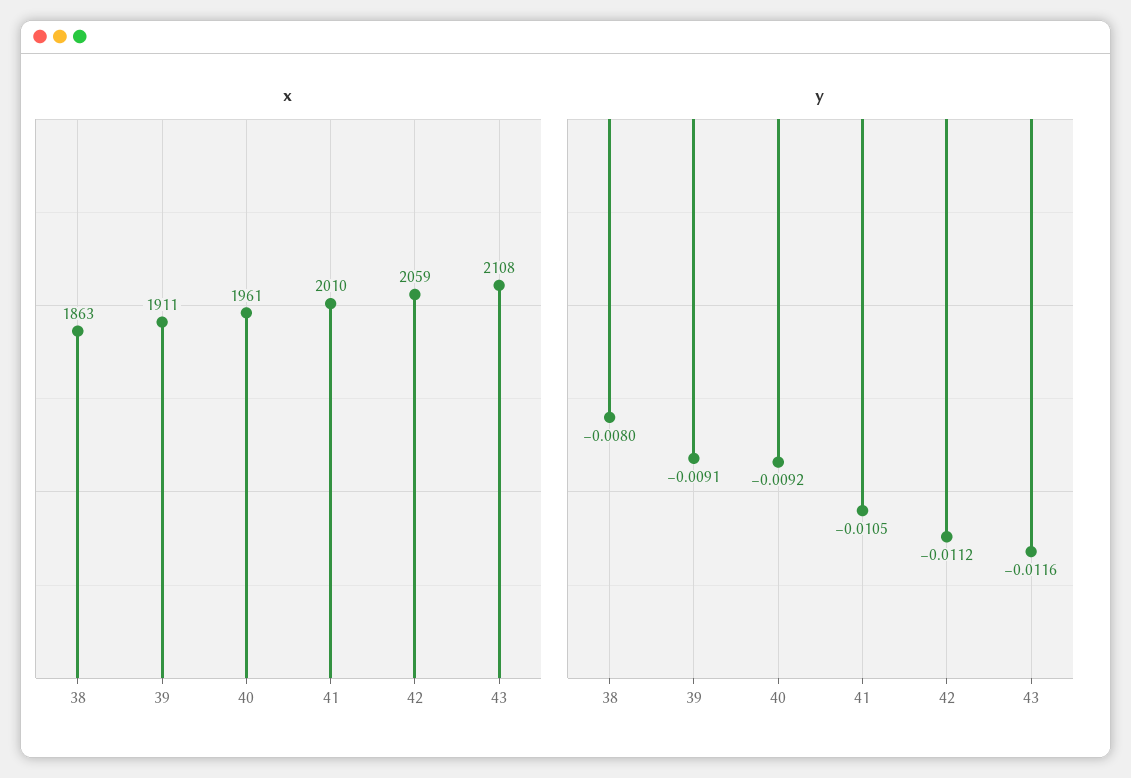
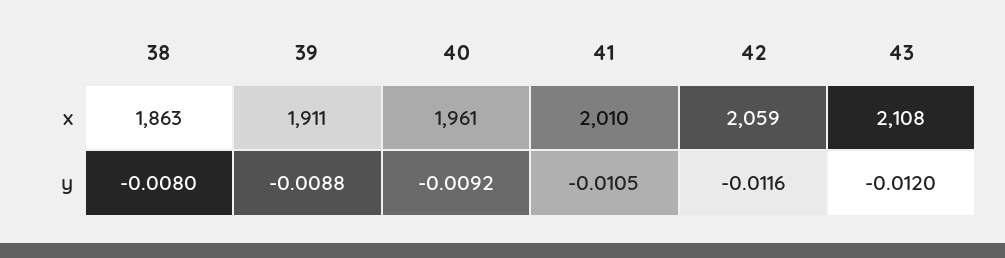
y, 39: -0.0091 -> -0.0088
y, 42: -0.0112 -> -0.0116
y, 43: -0.0116 -> -0.012

